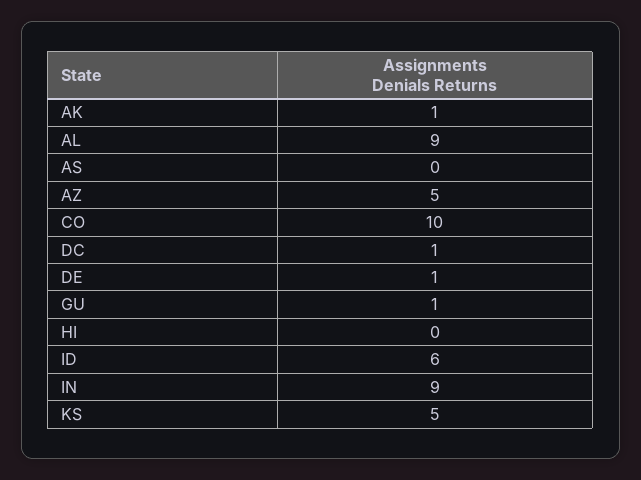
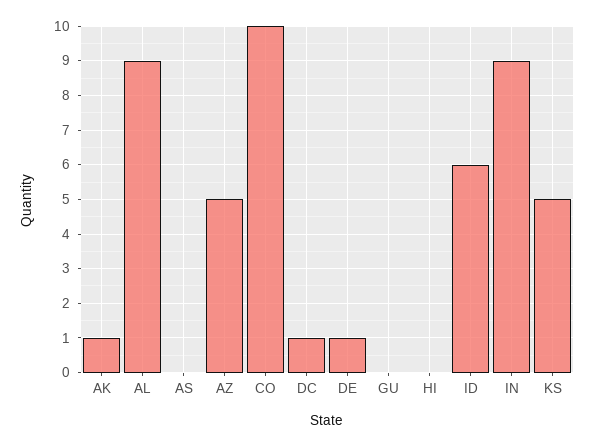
GU: 1 -> 0

